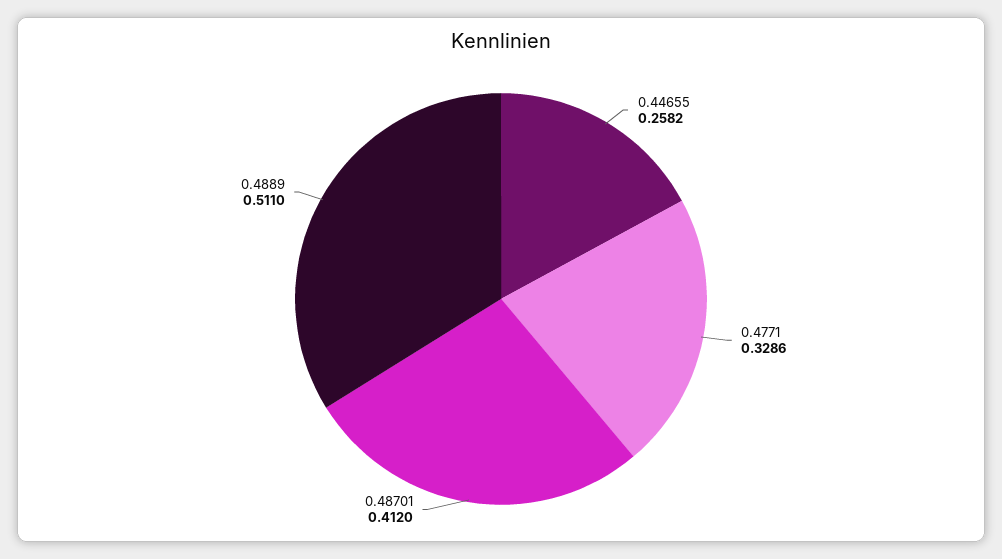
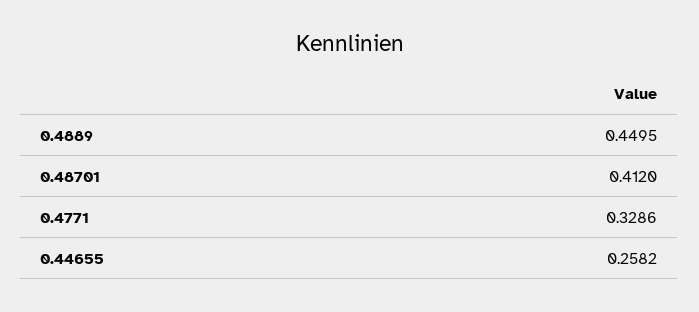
0.4889: 0.511 -> 0.4495

